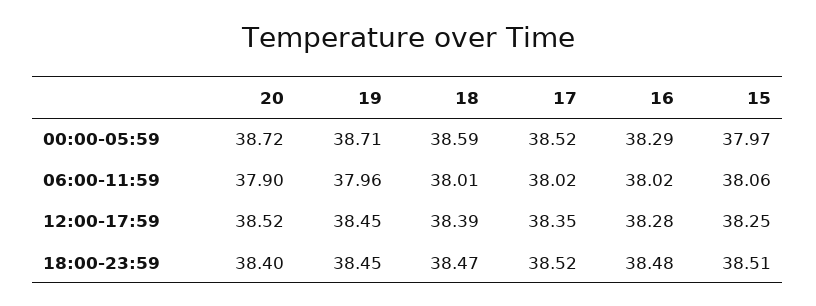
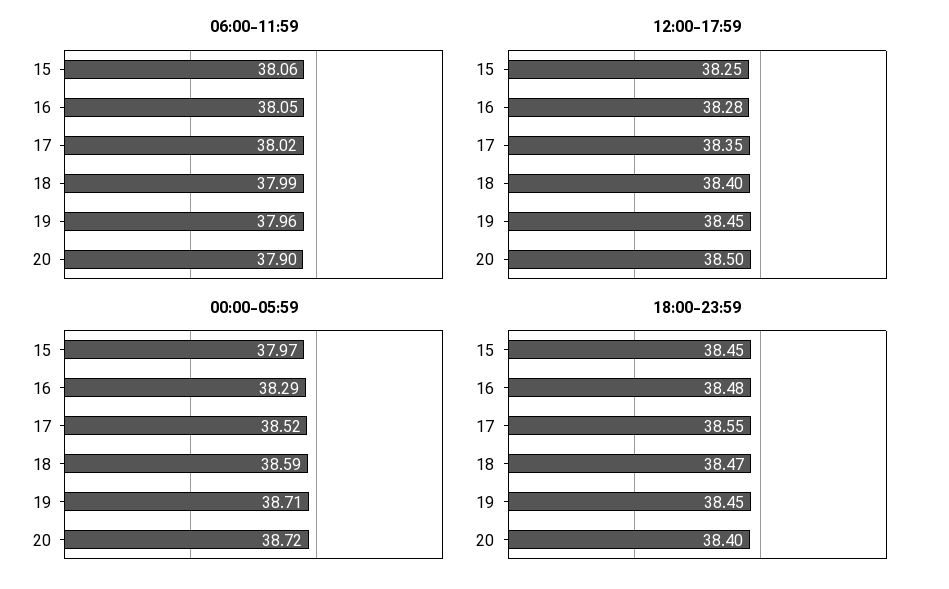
06:00-11:59, 18: 38.01 -> 37.99
06:00-11:59, 16: 38.02 -> 38.05
12:00-17:59, 20: 38.52 -> 38.5
12:00-17:59, 18: 38.39 -> 38.4
18:00-23:59, 17: 38.52 -> 38.55
18:00-23:59, 15: 38.51 -> 38.45

